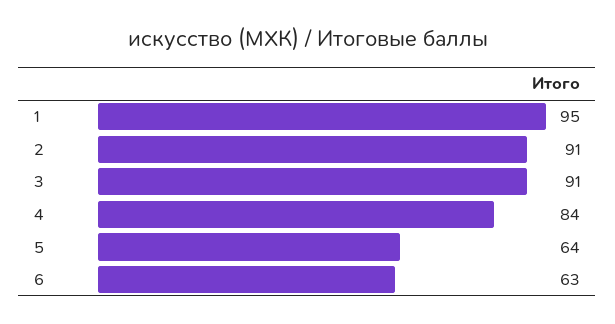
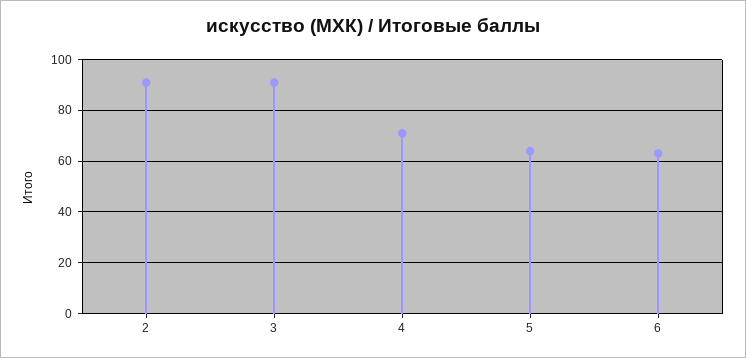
1: 95 -> none
4: 84 -> 70

